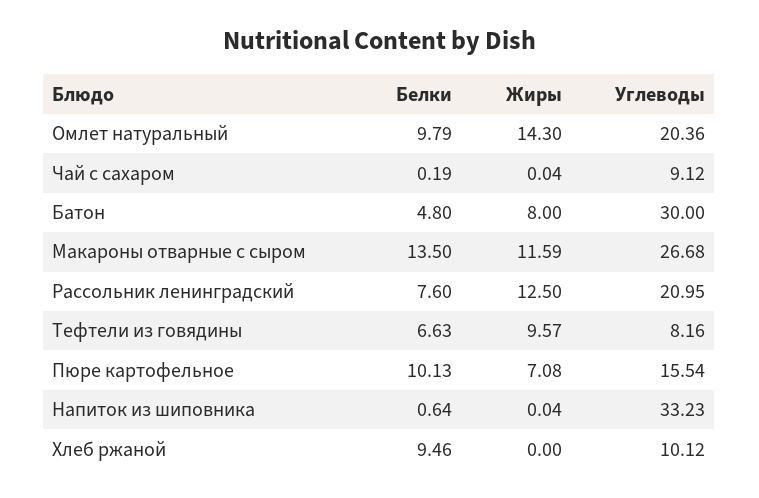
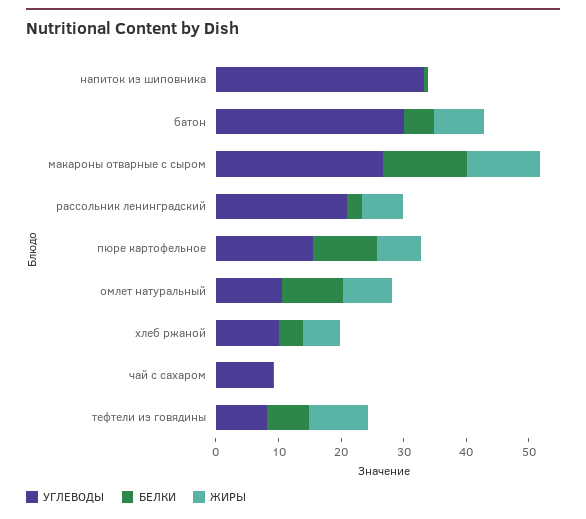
Жиры, Омлет натуральный: 14.3 -> 8
Углеводы, Омлет натуральный: 20.36 -> 10
Белки, Рассольник ленинградский: 7.6 -> 2
Жиры, Рассольник ленинградский: 12.5 -> 6
Белки, Хлеб ржаной: 9.46 -> 4
Жиры, Хлеб ржаной: 0 -> 6

